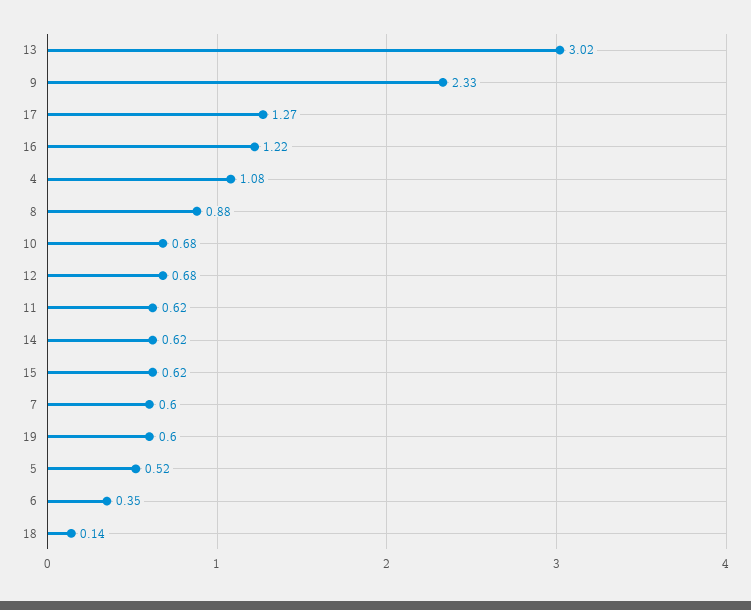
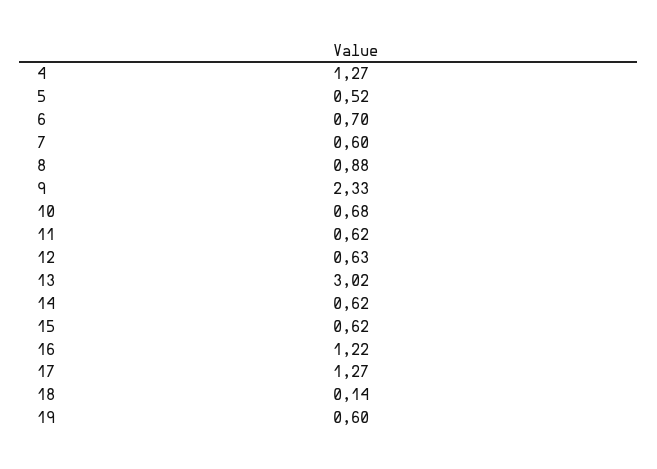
4: 1.08 -> 1.27
12: 0.68 -> 0.63
6: 0.35 -> 0.7

